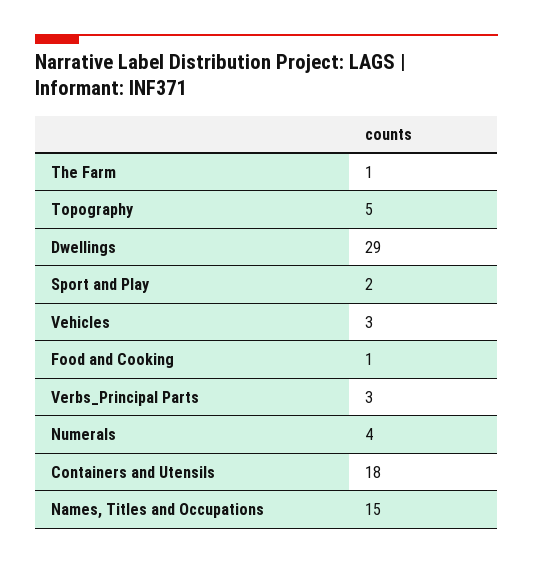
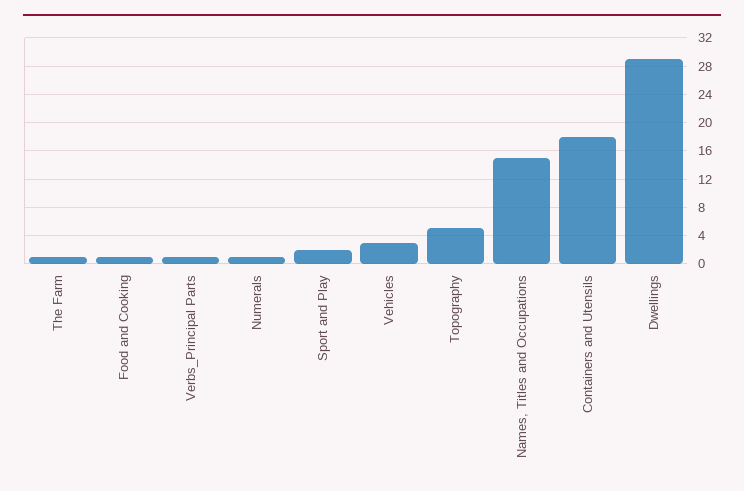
Verbs_Principal Parts: 3 -> 1
Numerals: 4 -> 1

